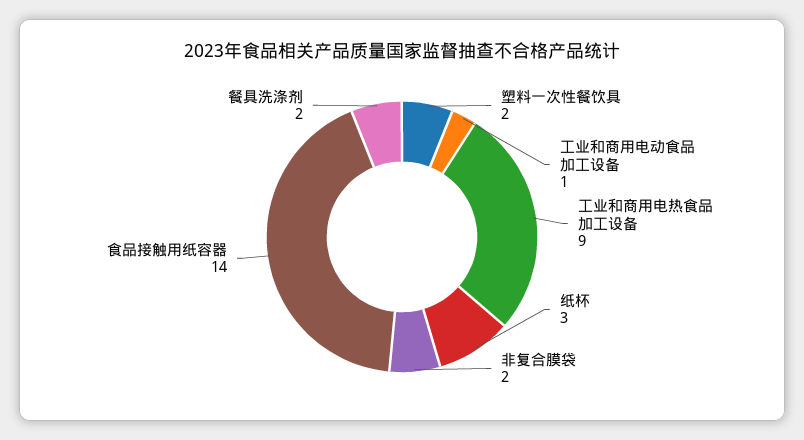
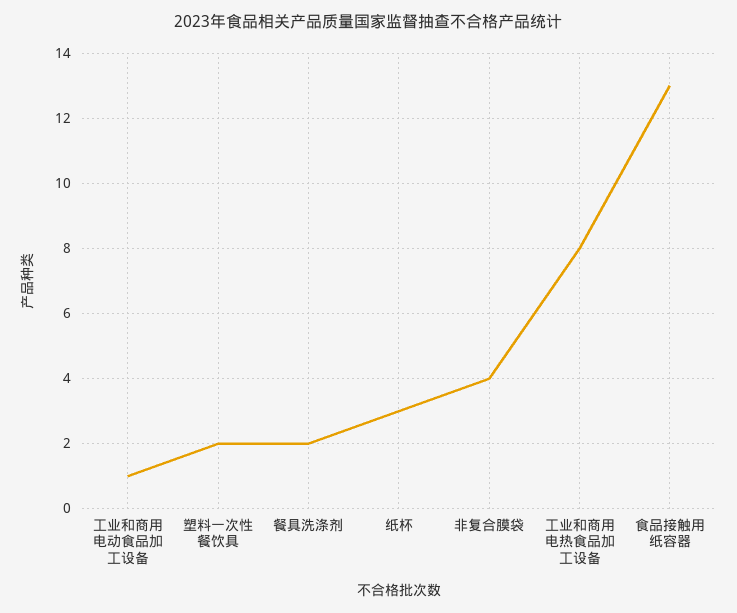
工业和商用电热食品加工设备: 9 -> 8
非复合膜袋: 2 -> 4
食品接触用纸容器: 14 -> 13

